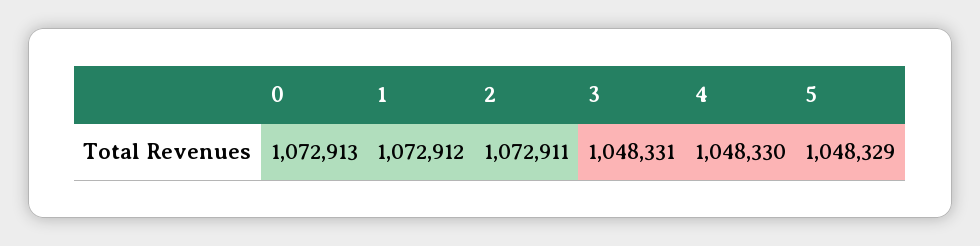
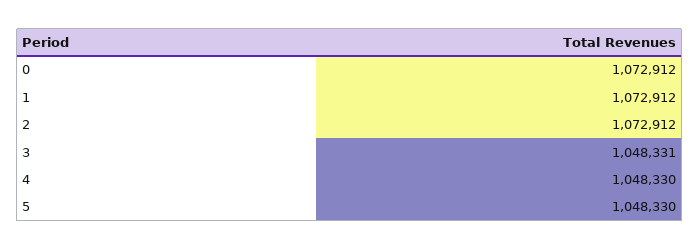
0: 1072913 -> 1072912
2: 1072911 -> 1072912
5: 1048329 -> 1048330

